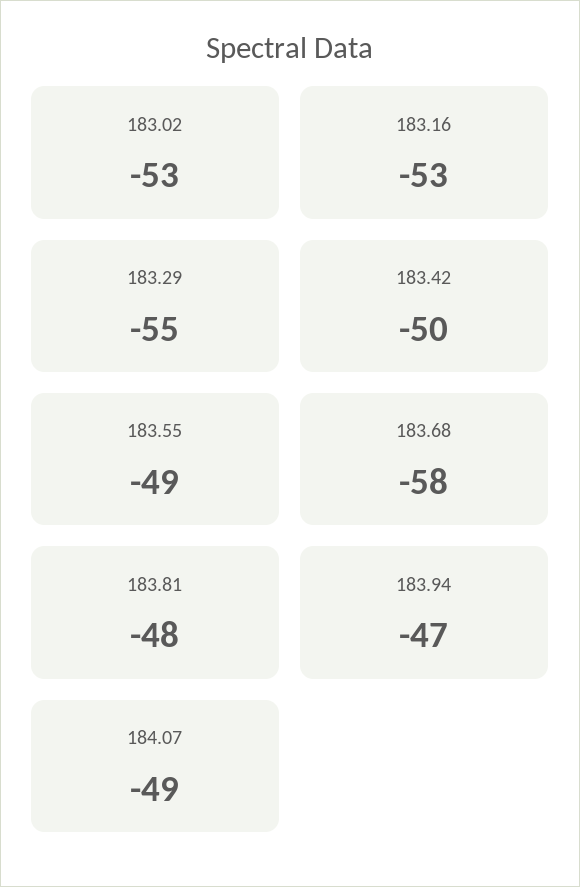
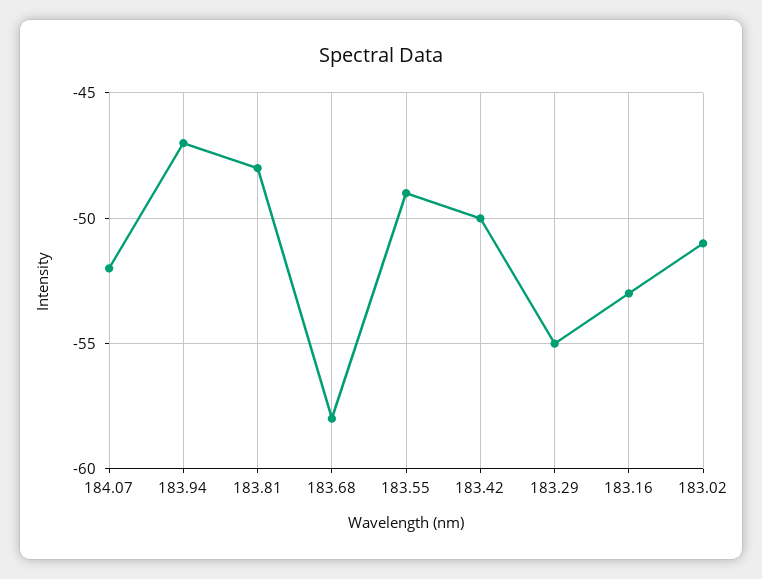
183.02: -53 -> -51
184.07: -49 -> -52

